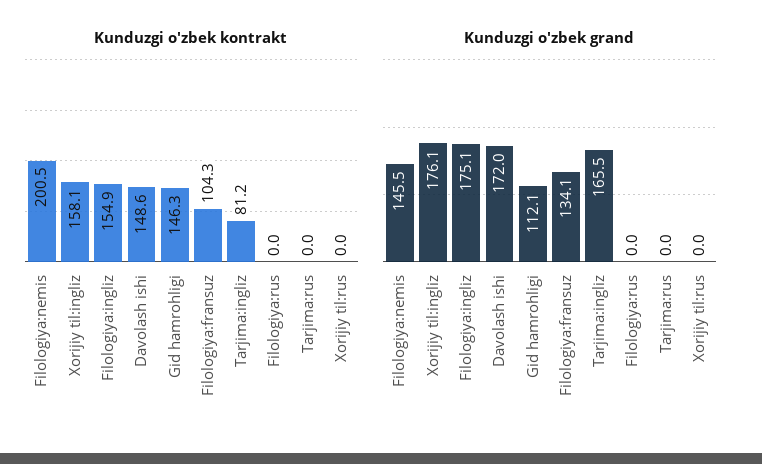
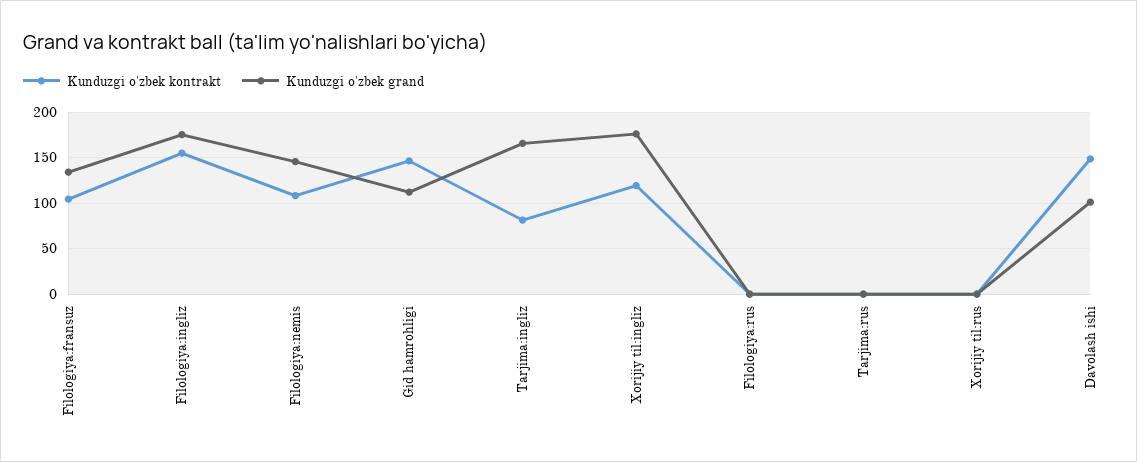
Kunduzgi o'zbek kontrakt, Filologiya:nemis: 200.5 -> 110
Kunduzgi o'zbek kontrakt, Xorijiy til:ingliz: 158.1 -> 120
Kunduzgi o'zbek grand, Davolash ishi: 172 -> 100

